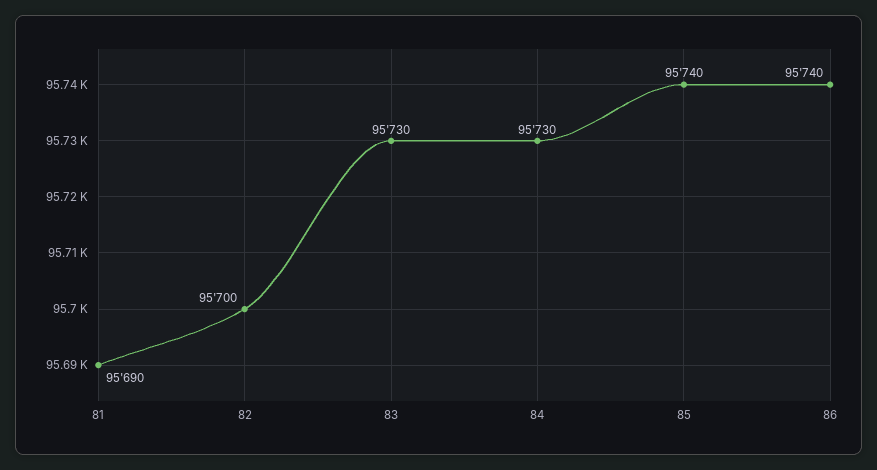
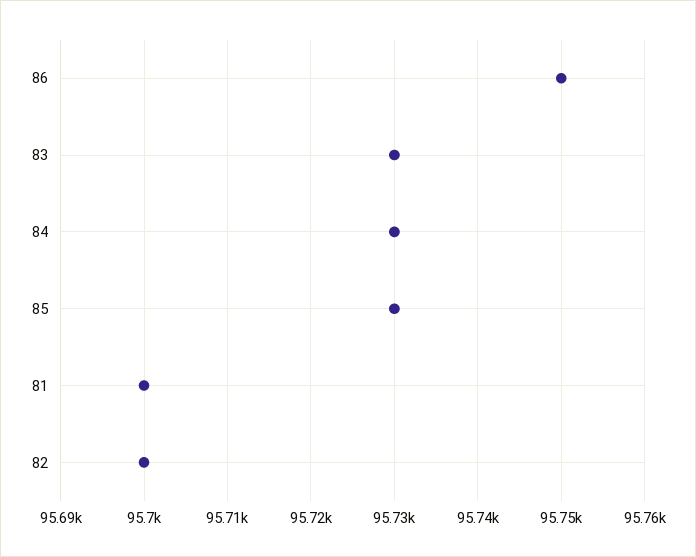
81: 95690 -> 95700
85: 95740 -> 95730
86: 95740 -> 95750

